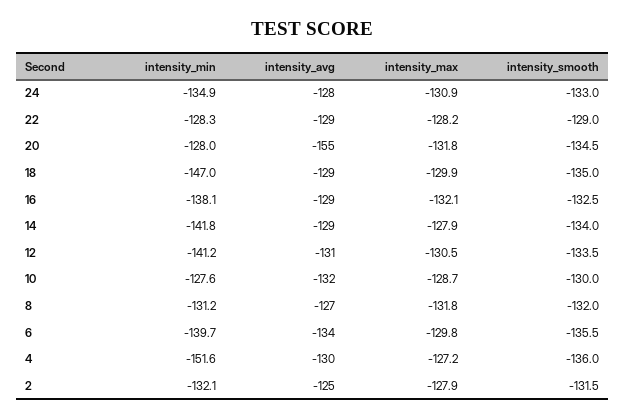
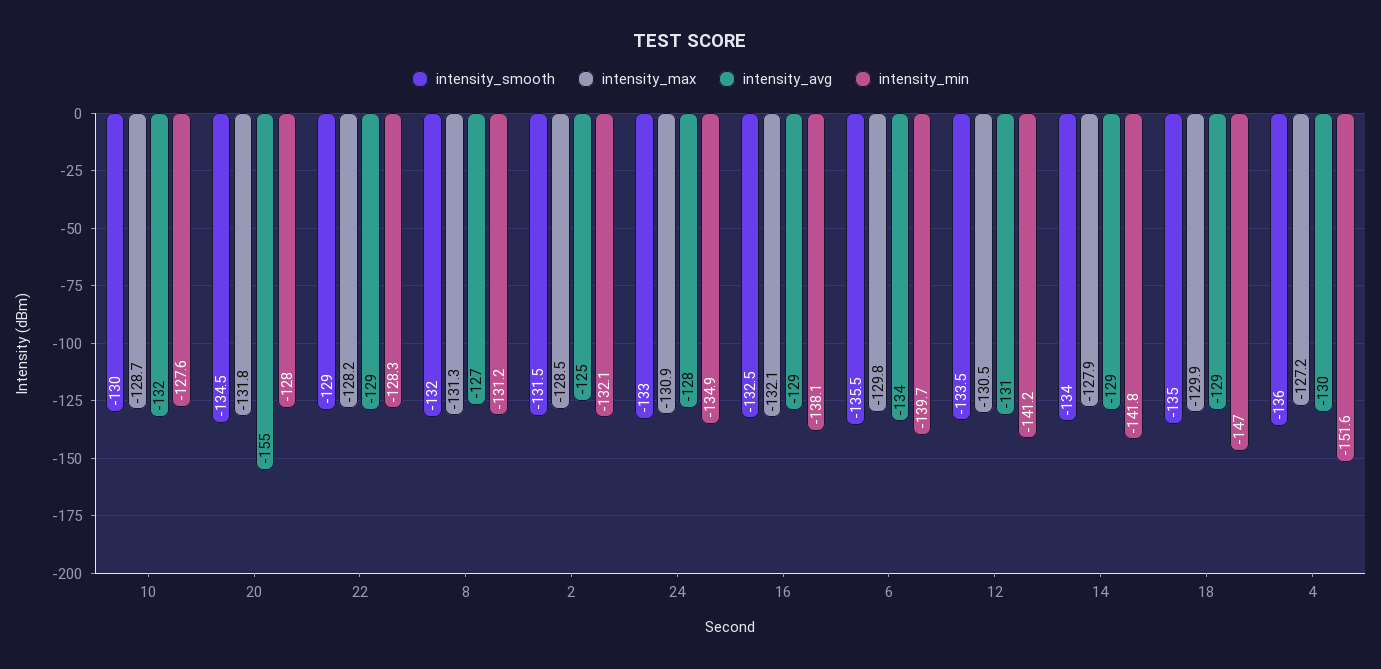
intensity_max, 8: -131.8 -> -131.3
intensity_max, 2: -127.9 -> -128.5

